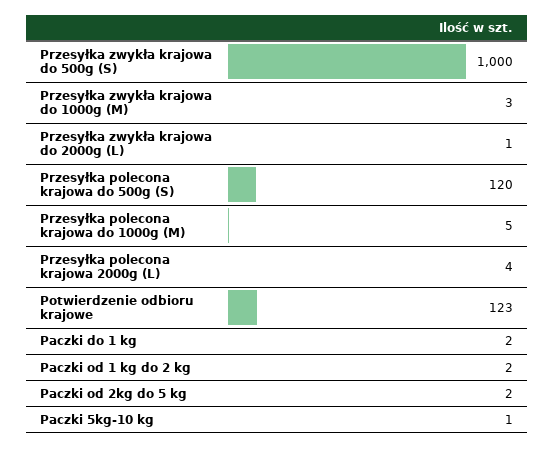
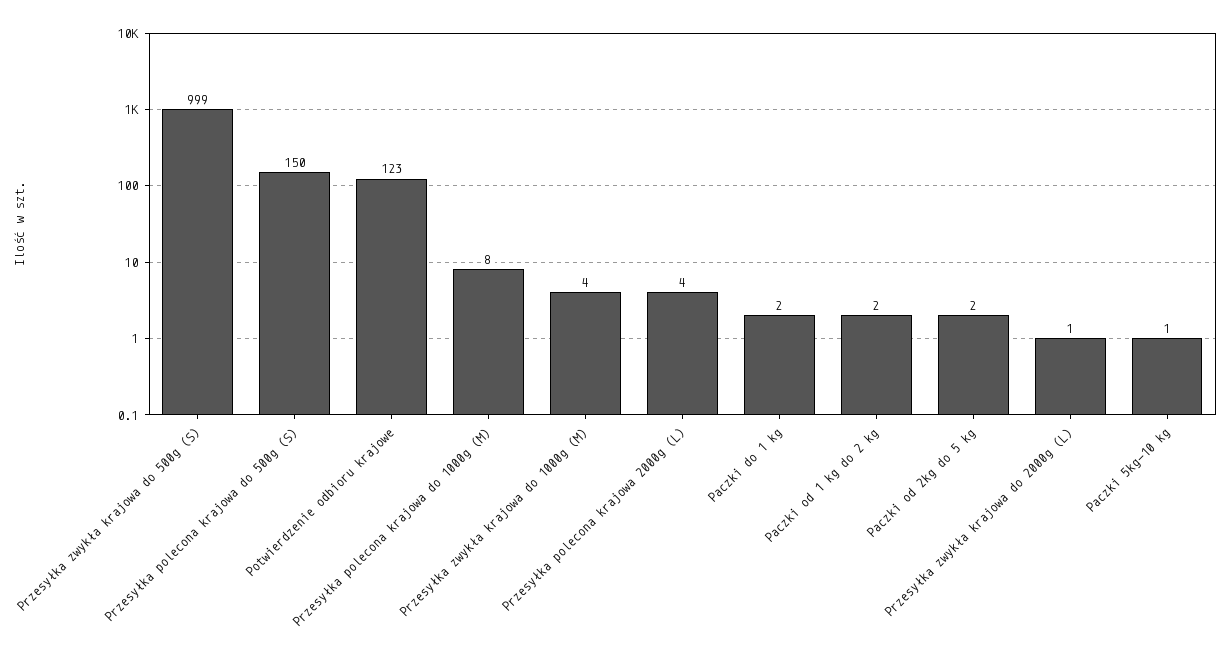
Przesyłka zwykła krajowa do 500g (S): 1000 -> 999
Przesyłka zwykła krajowa do 1000g (M): 3 -> 4
Przesyłka polecona krajowa do 500g (S): 120 -> 150
Przesyłka polecona krajowa do 1000g (M): 5 -> 8

